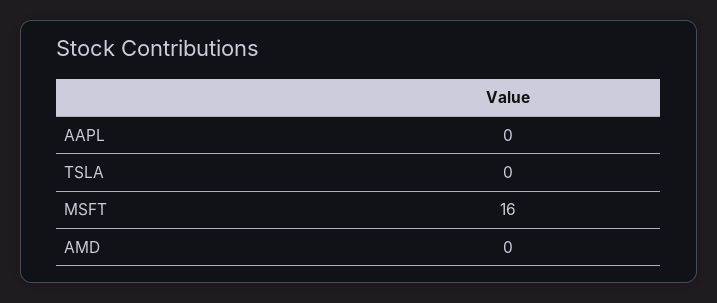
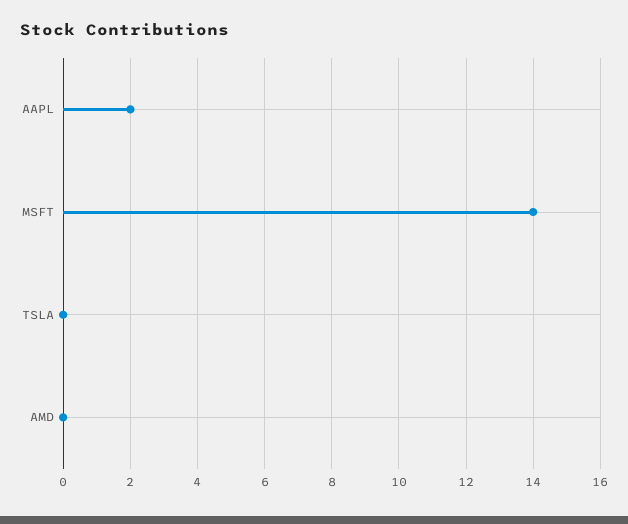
AAPL: 0 -> 2
MSFT: 16 -> 14

